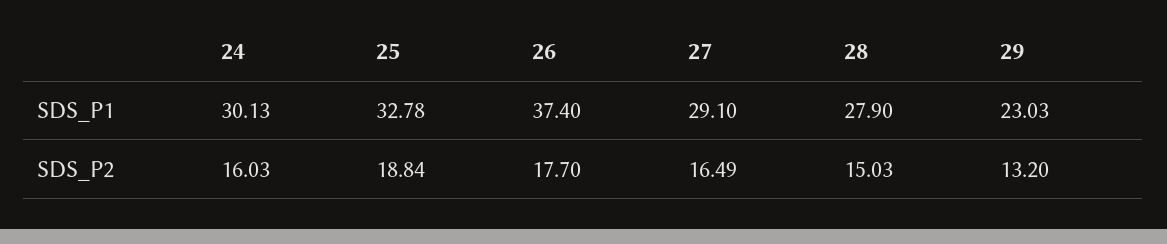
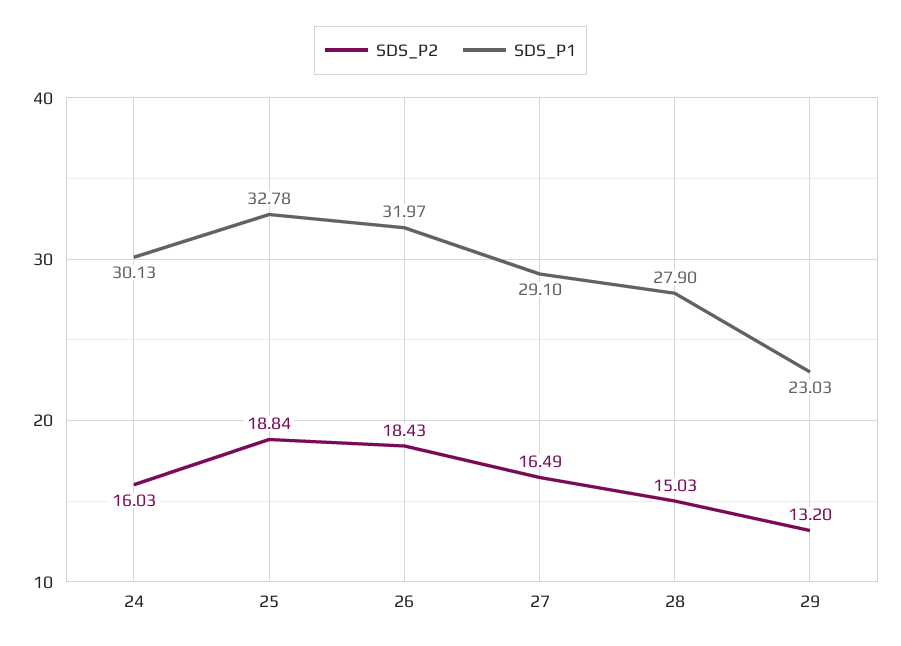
SDS_P1, 26: 37.4 -> 31.97
SDS_P2, 26: 17.7 -> 18.43

